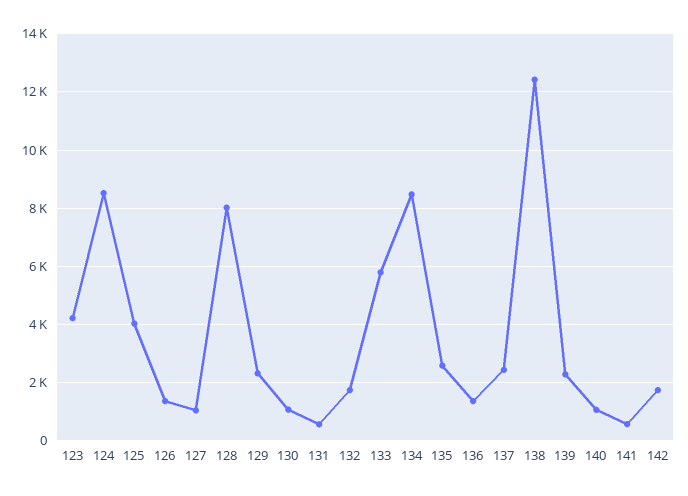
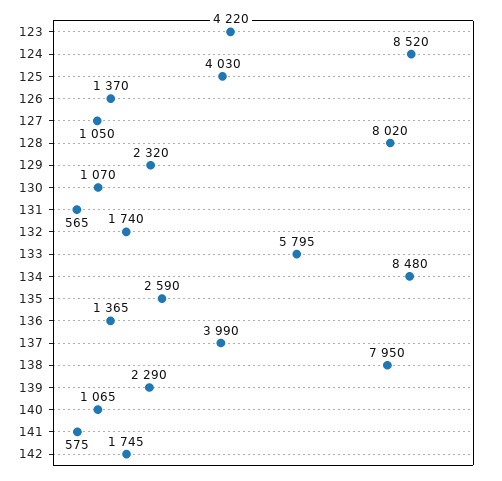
137: 2500 -> 3990
138: 12500 -> 7950

